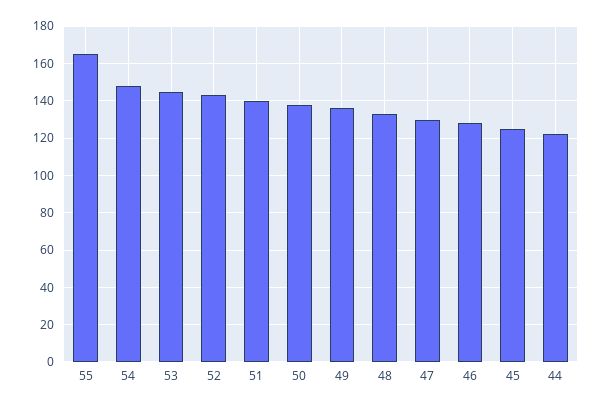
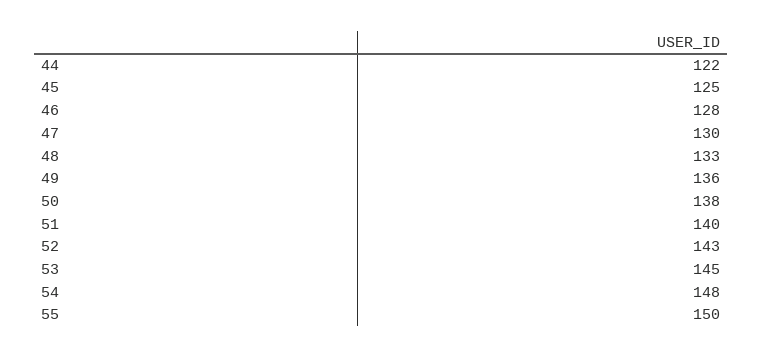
55: 165 -> 150

